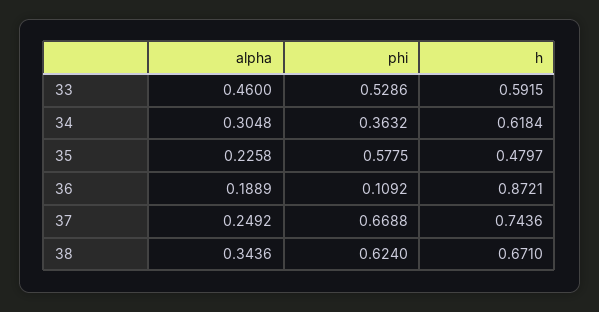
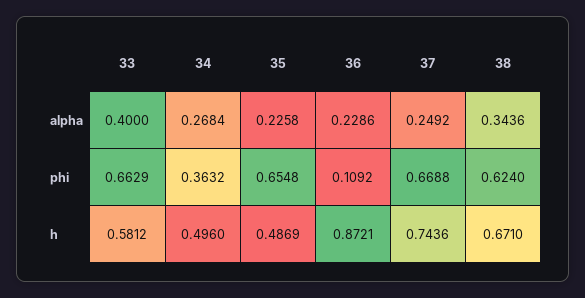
alpha, 33: 0.46 -> 0.4
phi, 33: 0.5286 -> 0.6629
h, 33: 0.5915 -> 0.5812
alpha, 34: 0.3048 -> 0.2684
h, 34: 0.6184 -> 0.496
phi, 35: 0.5775 -> 0.6548
h, 35: 0.4797 -> 0.4869
alpha, 36: 0.1889 -> 0.2286

